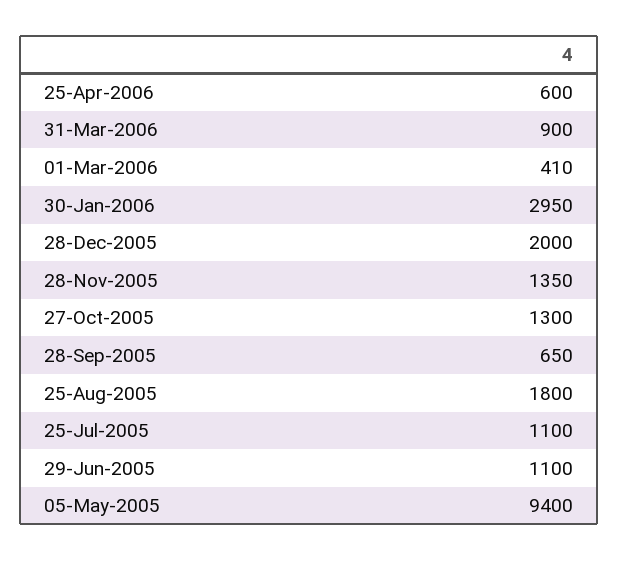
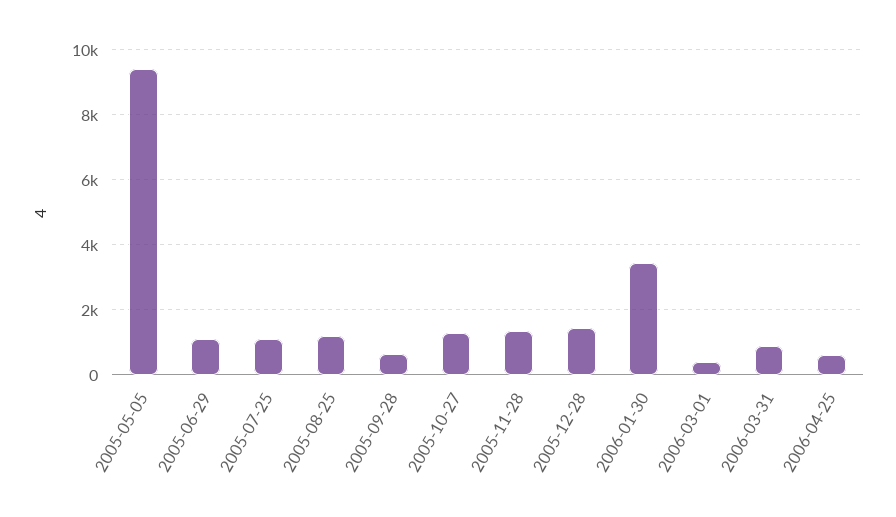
30-Jan-2006: 2950 -> 3400
28-Dec-2005: 2000 -> 1400
25-Aug-2005: 1800 -> 1200

